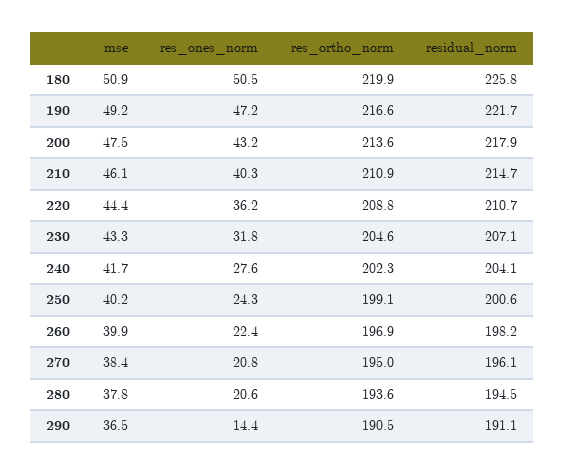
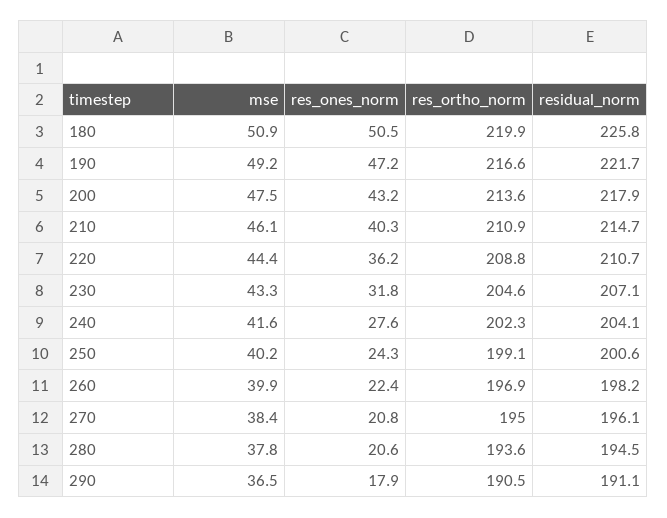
mse, 240: 41.7 -> 41.6
res_ones_norm, 290: 14.4 -> 17.9

